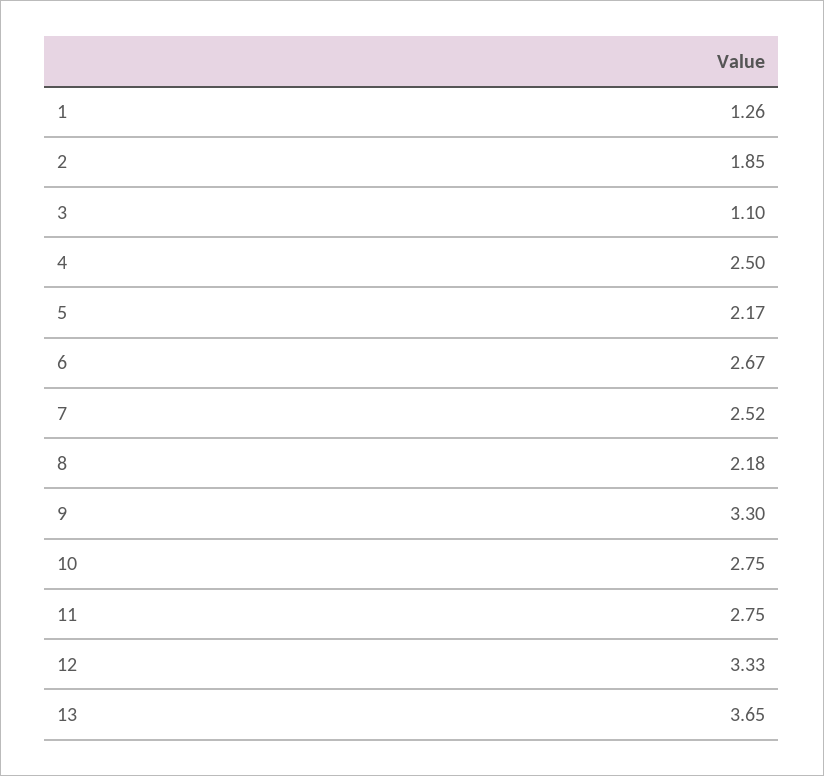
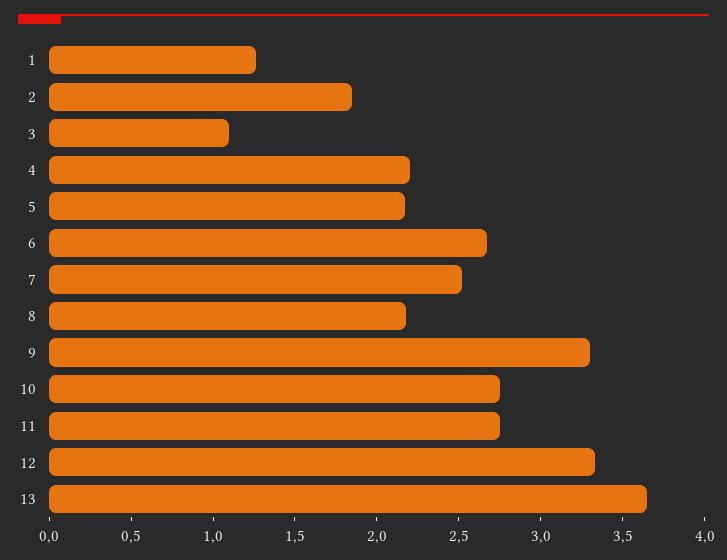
4: 2.5 -> 2.2

